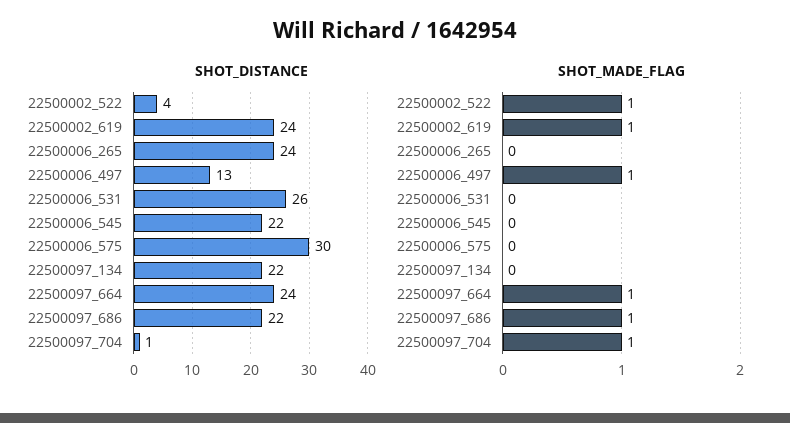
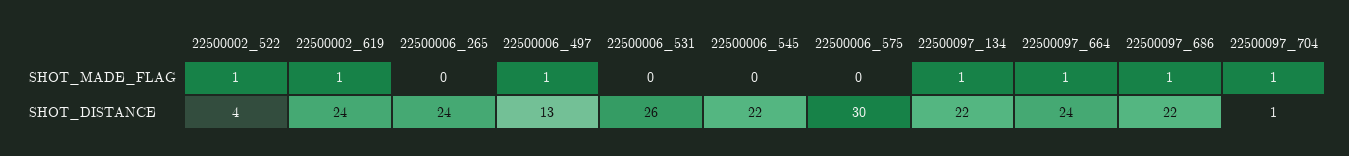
SHOT_MADE_FLAG, 22500097_134: 0 -> 1

